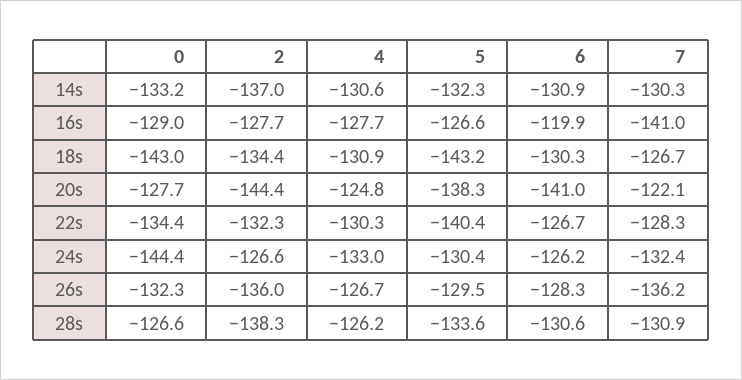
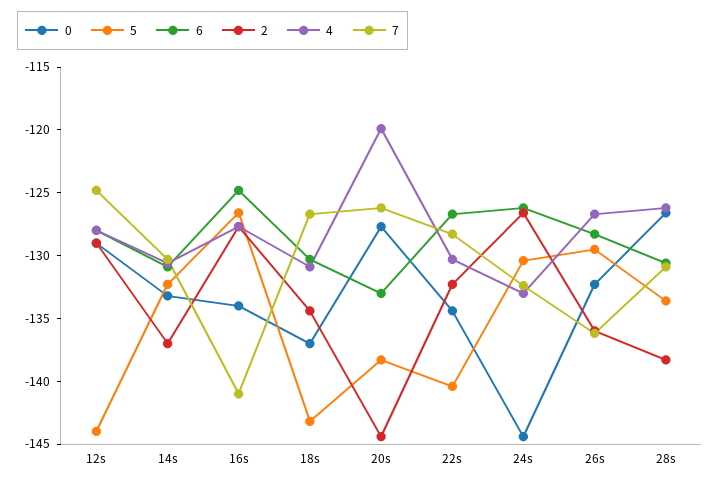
0, 16s: -129 -> -134
6, 16s: -119.9 -> -125
0, 18s: -143 -> -137
4, 20s: -124.8 -> -120
6, 20s: -141 -> -133
7, 20s: -122.1 -> -126
0, 12s: none -> -129
5, 12s: none -> -144
6, 12s: none -> -128
2, 12s: none -> -129
4, 12s: none -> -128
7, 12s: none -> -125

